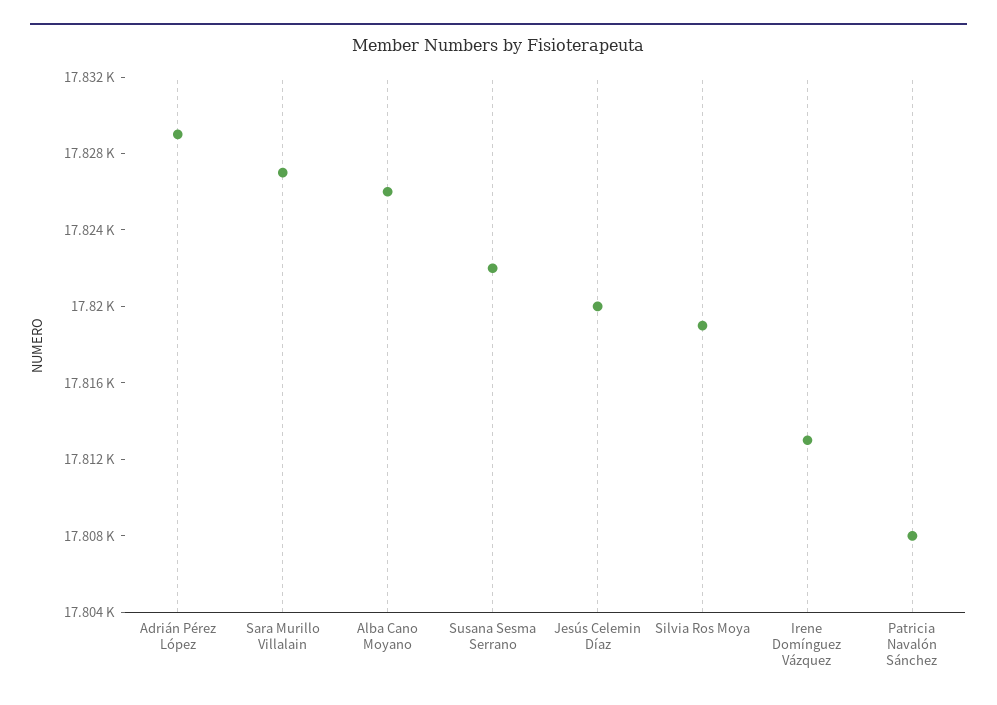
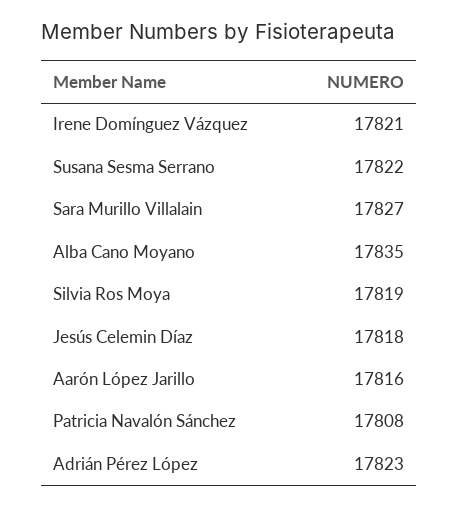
Adrián Pérez López: 17829 -> 17823
Alba Cano Moyano: 17826 -> 17835
Jesús Celemin Díaz: 17820 -> 17818
Irene Domínguez Vázquez: 17813 -> 17821
Aarón López Jarillo: none -> 17816

